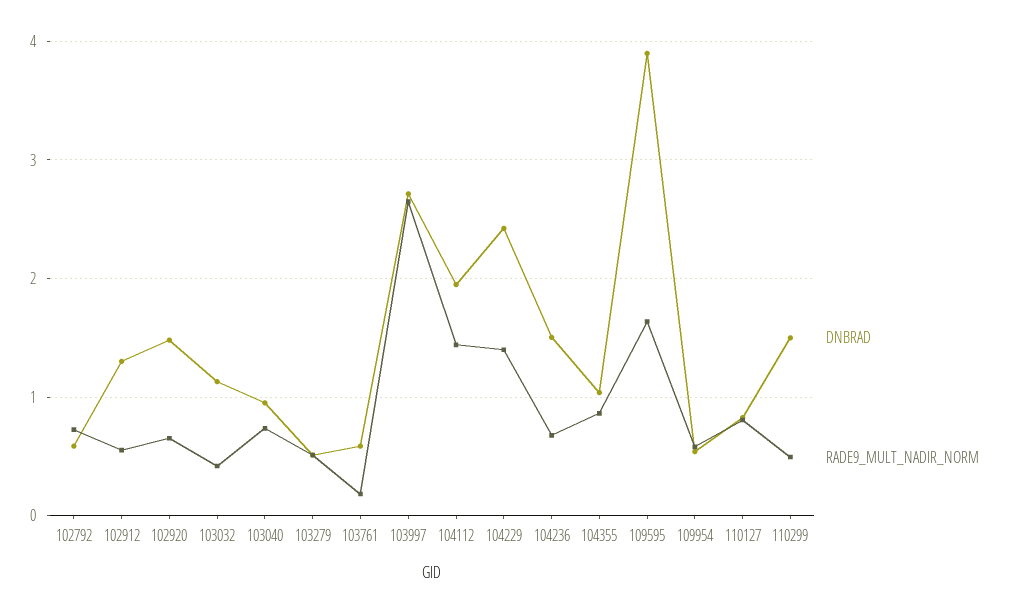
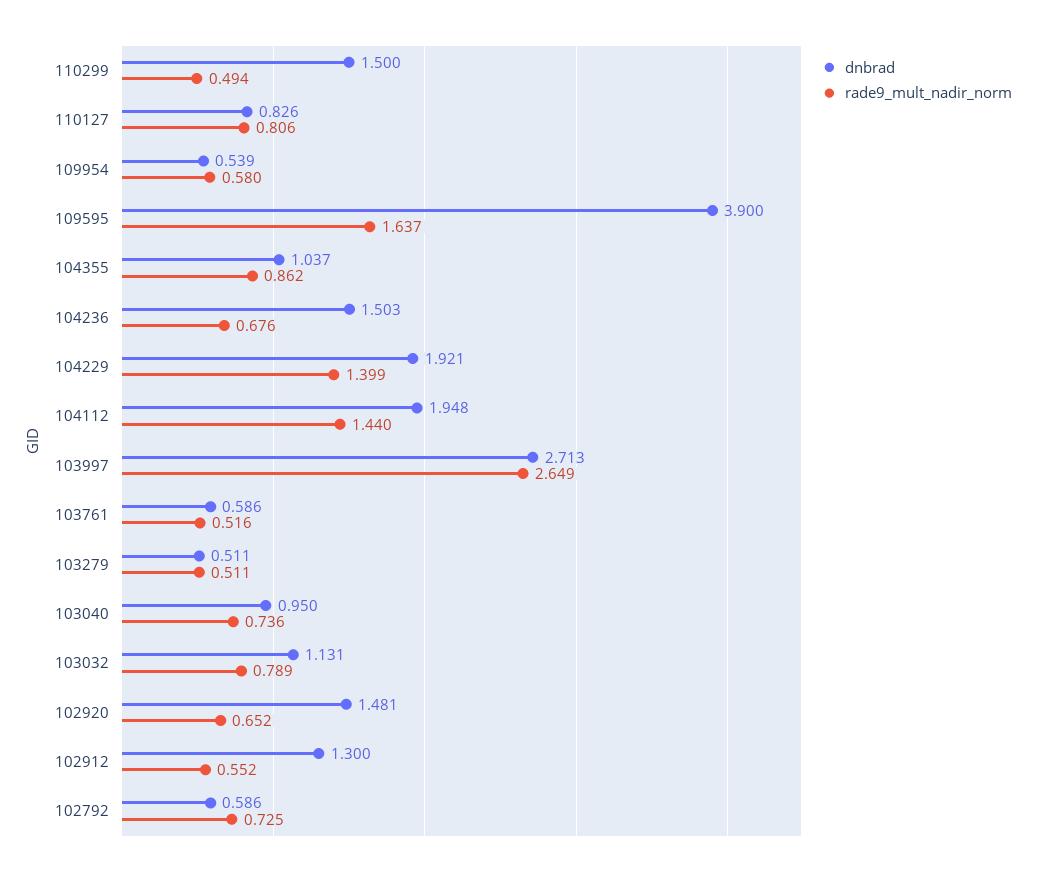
RADE9_MULT_NADIR_NORM, 103032: 0.4 -> 0.789
RADE9_MULT_NADIR_NORM, 103761: 0.2 -> 0.516
DNBRAD, 104229: 2.4 -> 1.921

